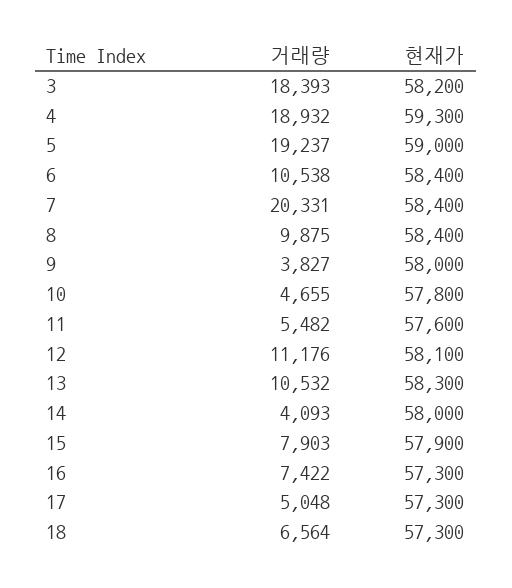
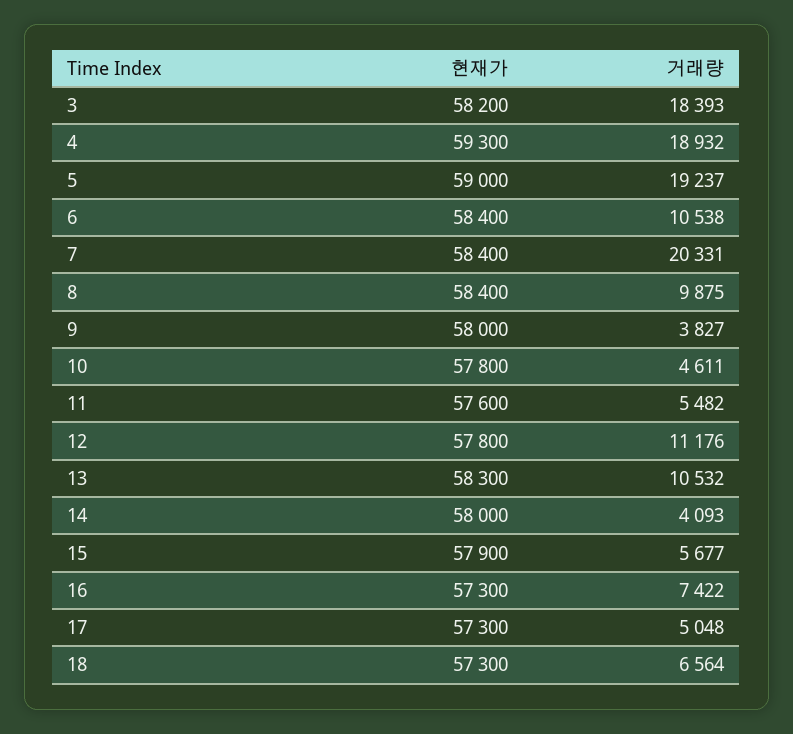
거래량, 10: 4655 -> 4611
현재가, 12: 58100 -> 57800
거래량, 15: 7903 -> 5677

